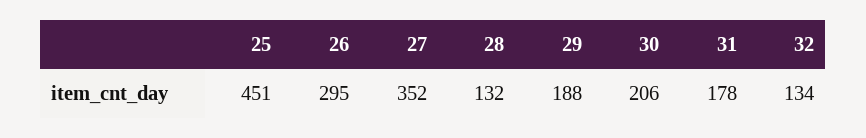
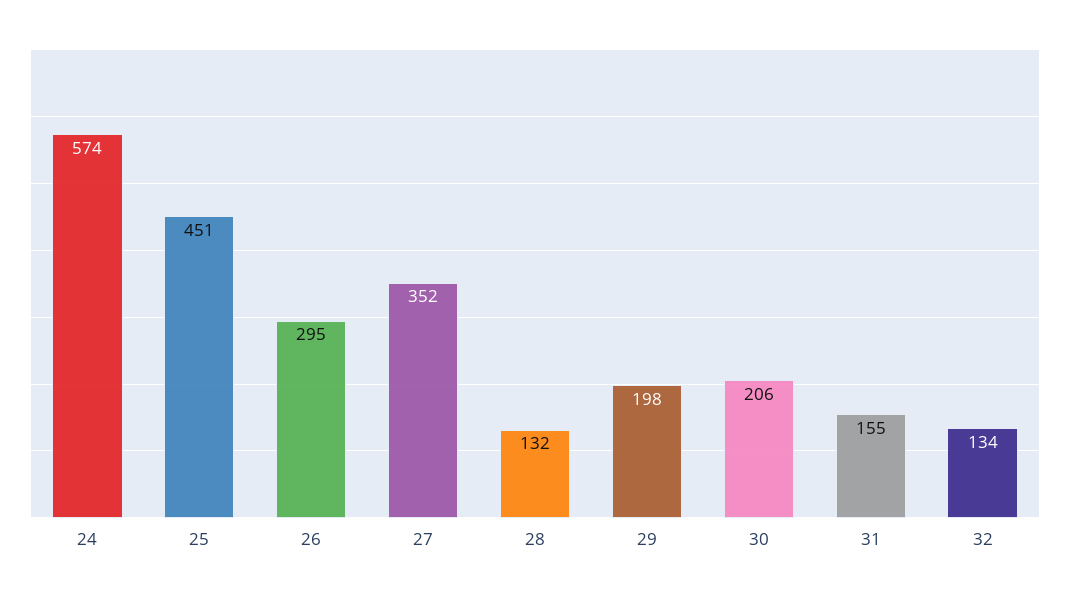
29: 188 -> 198
31: 178 -> 155
24: none -> 574

